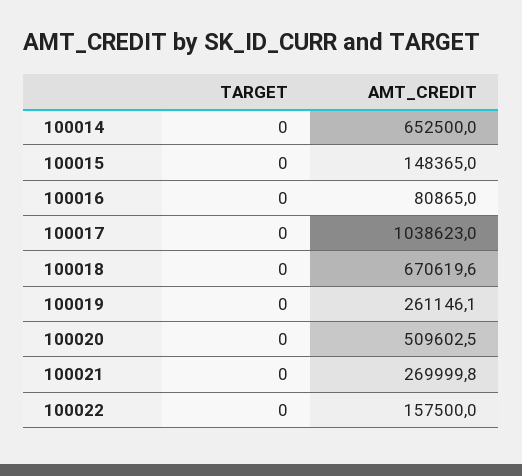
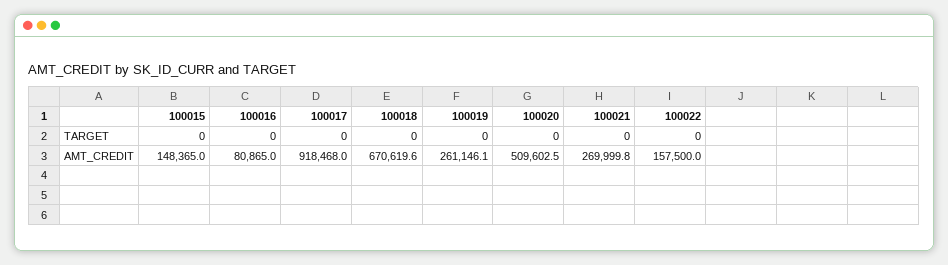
TARGET, 100014: 0 -> none
AMT_CREDIT, 100014: 652500 -> none
AMT_CREDIT, 100017: 1038623 -> 918468

